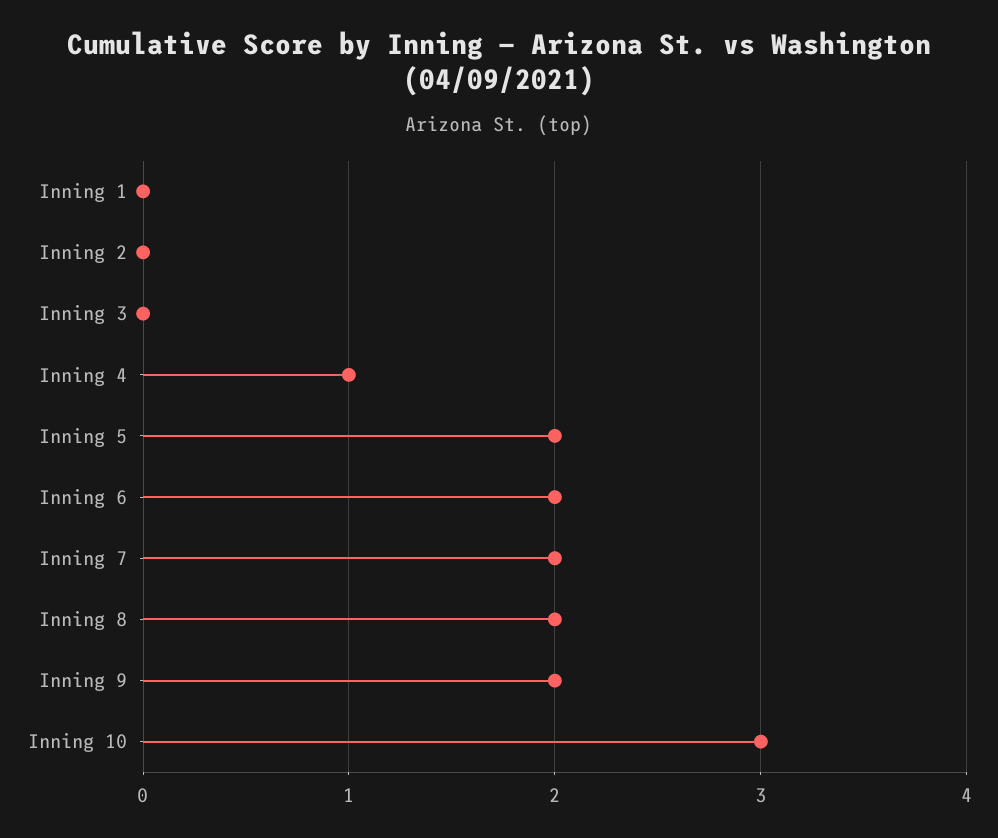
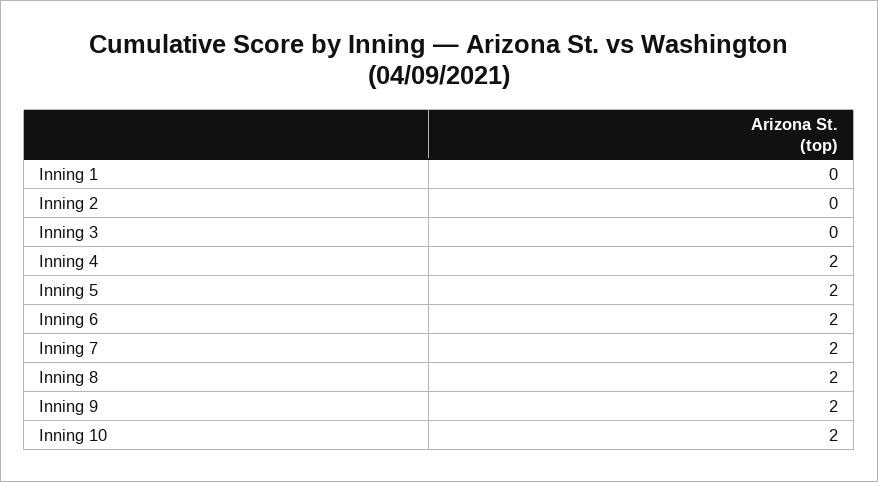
Inning 4: 1 -> 2
Inning 10: 3 -> 2

